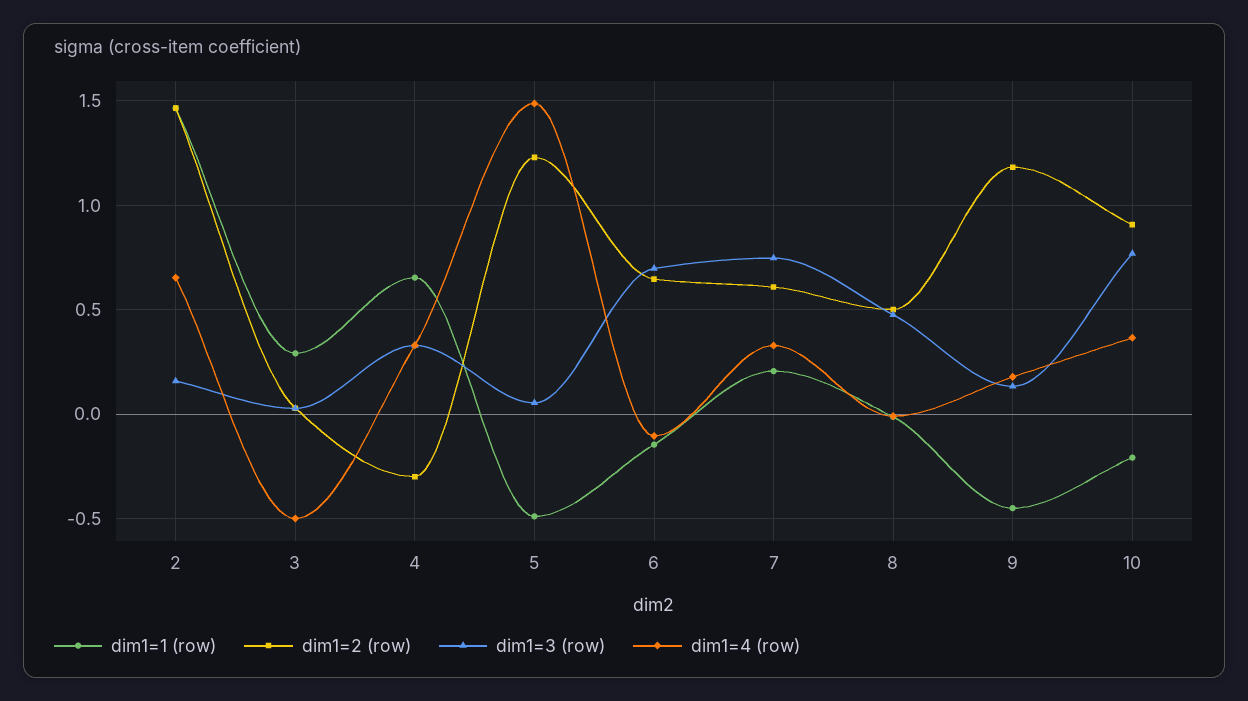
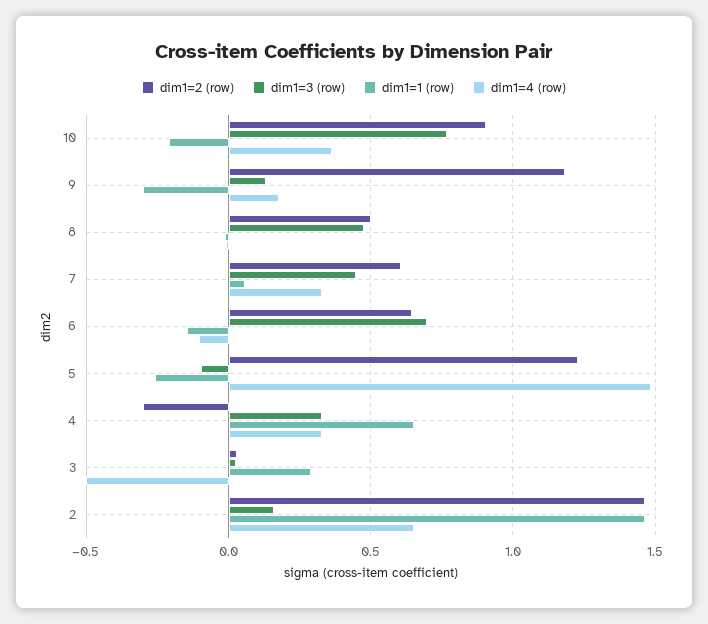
dim1=1 (row), 5: -0.5 -> -0.25
dim1=3 (row), 5: 0.05 -> -0.1
dim1=1 (row), 7: 0.2 -> 0.05
dim1=3 (row), 7: 0.75 -> 0.45
dim1=1 (row), 9: -0.45 -> -0.3

